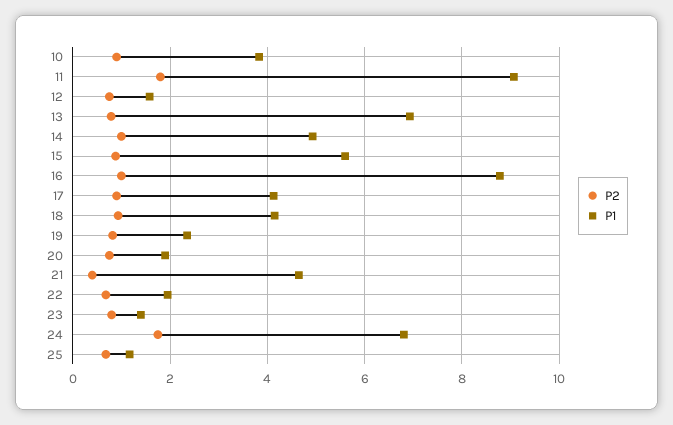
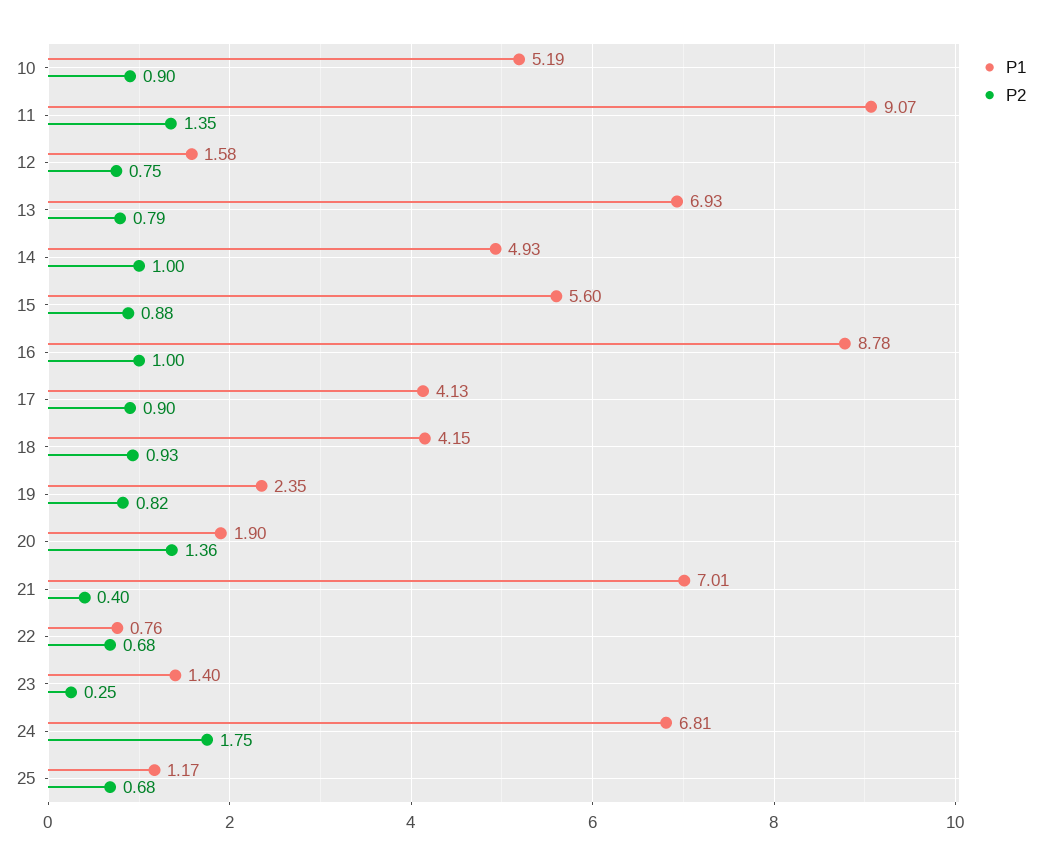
P1, 10: 3.8 -> 5.19
P2, 11: 1.8 -> 1.35
P2, 20: 0.8 -> 1.36
P1, 21: 4.6 -> 7.01
P1, 22: 2 -> 0.76
P2, 23: 0.8 -> 0.25

